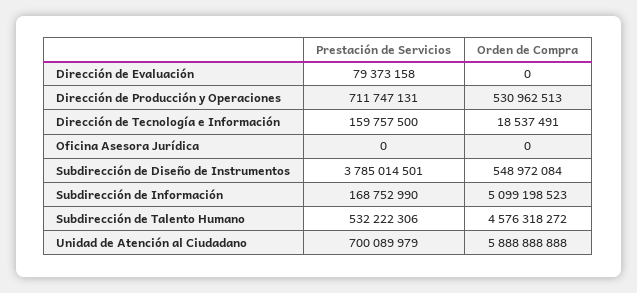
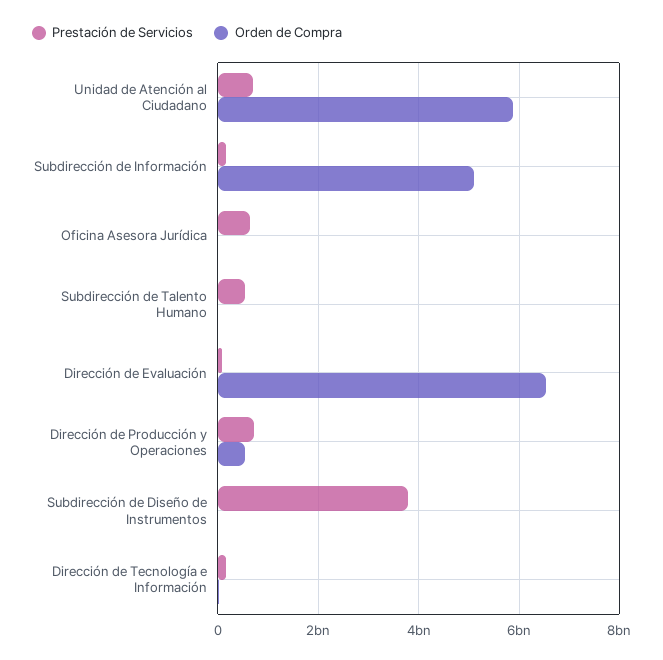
Orden de Compra, Dirección de Evaluación: 0 -> 6600000000
Prestación de Servicios, Oficina Asesora Jurídica: 0 -> 600000000
Orden de Compra, Subdirección de Diseño de Instrumentos: 548972084 -> 0
Orden de Compra, Subdirección de Talento Humano: 4576318272 -> 0

